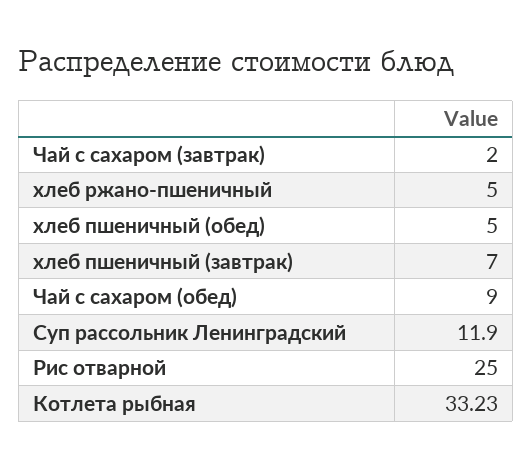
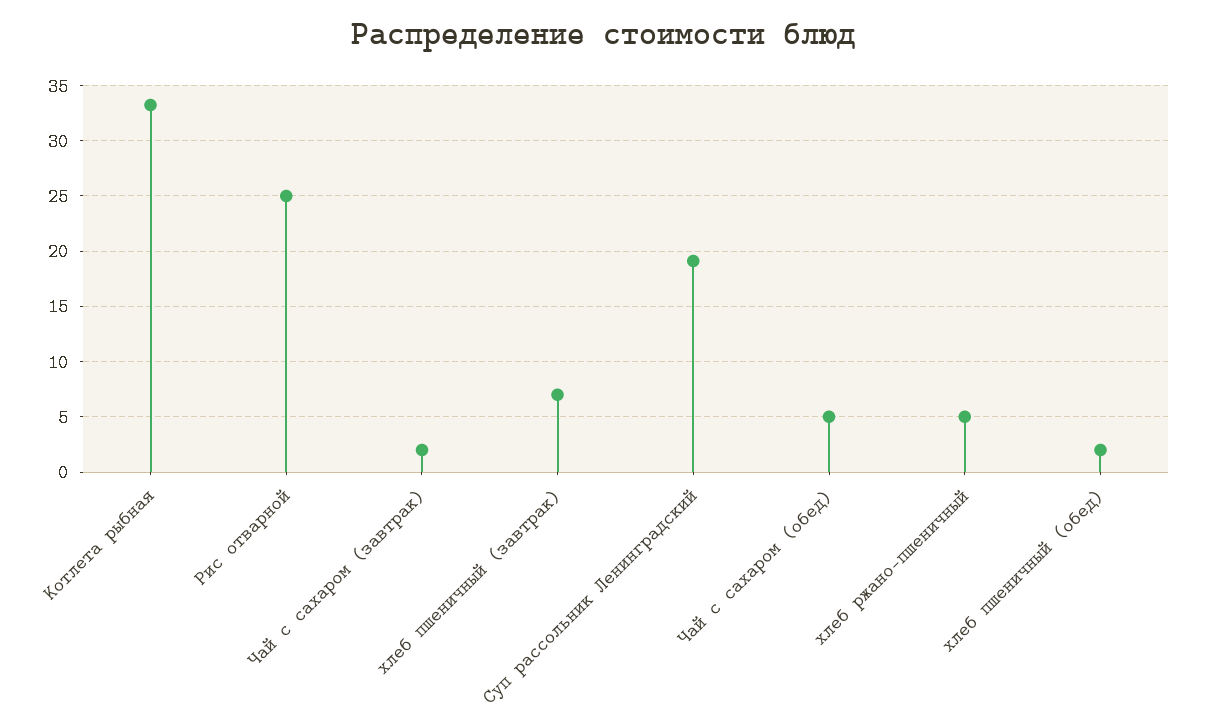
хлеб пшеничный (обед): 5 -> 2
Чай с сахаром (обед): 9 -> 5
Суп рассольник Ленинградский: 11.9 -> 19

